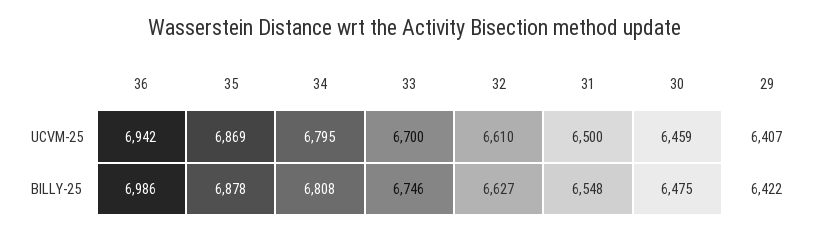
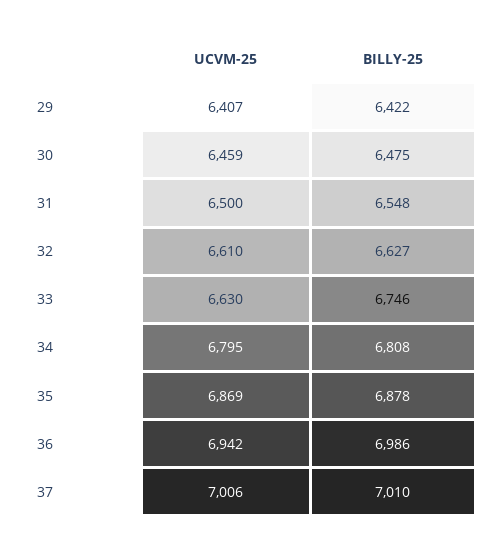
33, UCVM-25: 6700 -> 6630
37, UCVM-25: none -> 7006
37, BILLY-25: none -> 7010

